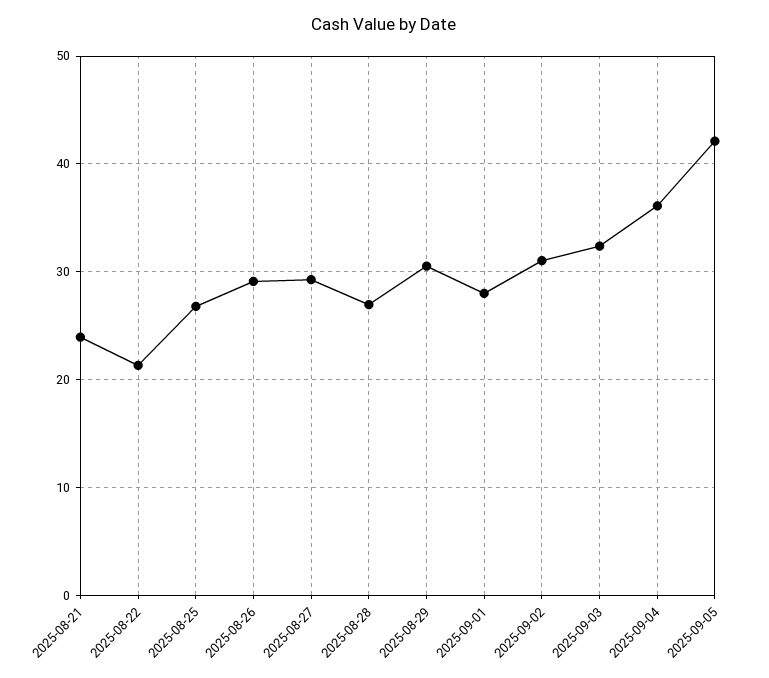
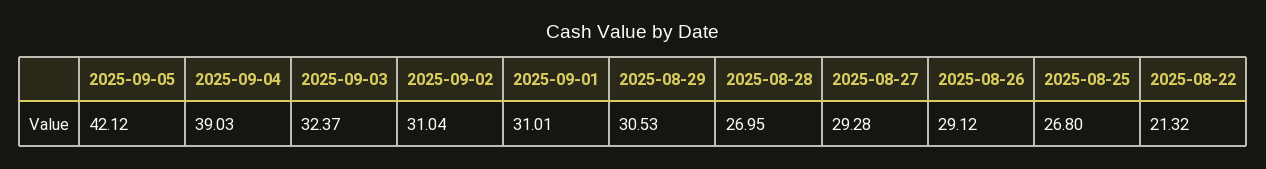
2025-08-21: 24 -> none
2025-09-01: 28 -> 31.01
2025-09-04: 36 -> 39.03

